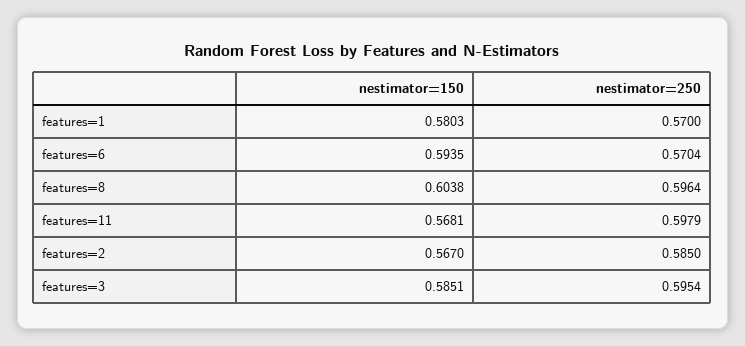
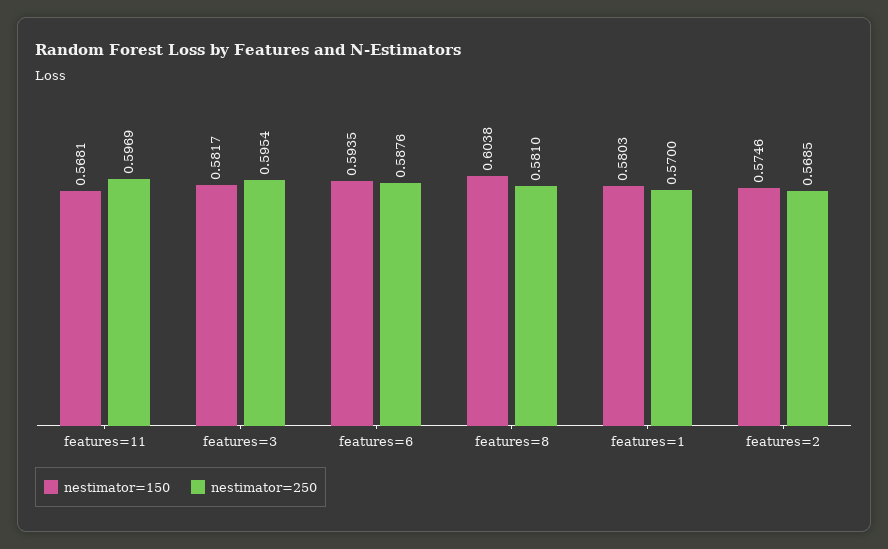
nestimator=250, features=6: 0.5704 -> 0.5876
nestimator=250, features=8: 0.5964 -> 0.581
nestimator=250, features=11: 0.5979 -> 0.5969
nestimator=150, features=2: 0.567 -> 0.5746
nestimator=250, features=2: 0.585 -> 0.5685
nestimator=150, features=3: 0.5851 -> 0.5817

